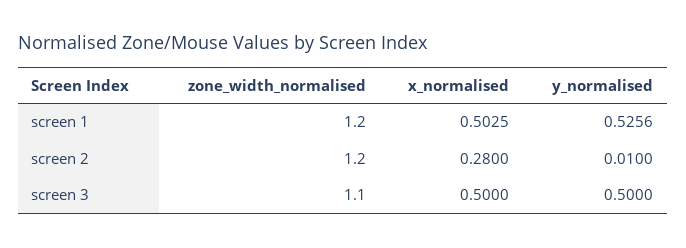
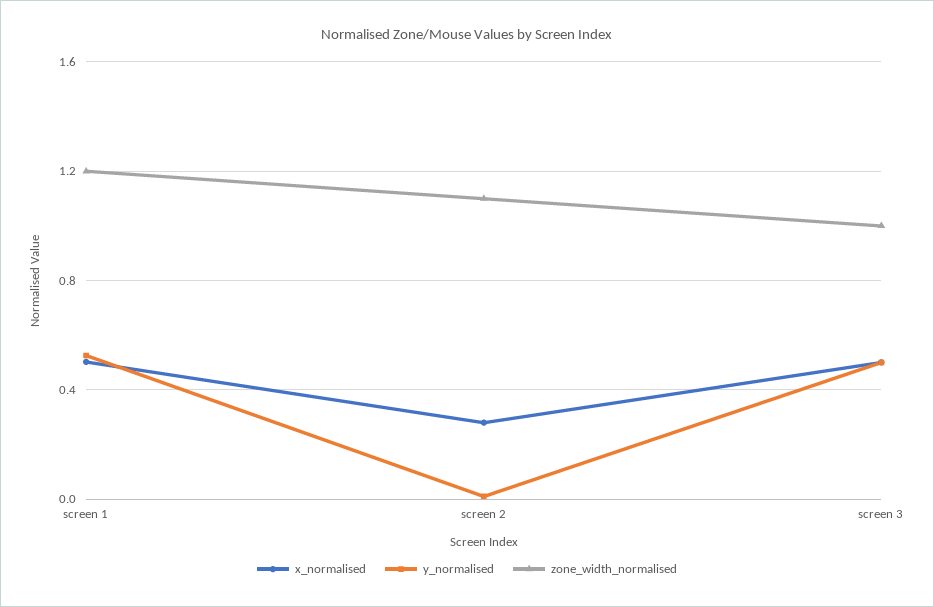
zone_width_normalised, screen 2: 1.2 -> 1.1
zone_width_normalised, screen 3: 1.1 -> 1

